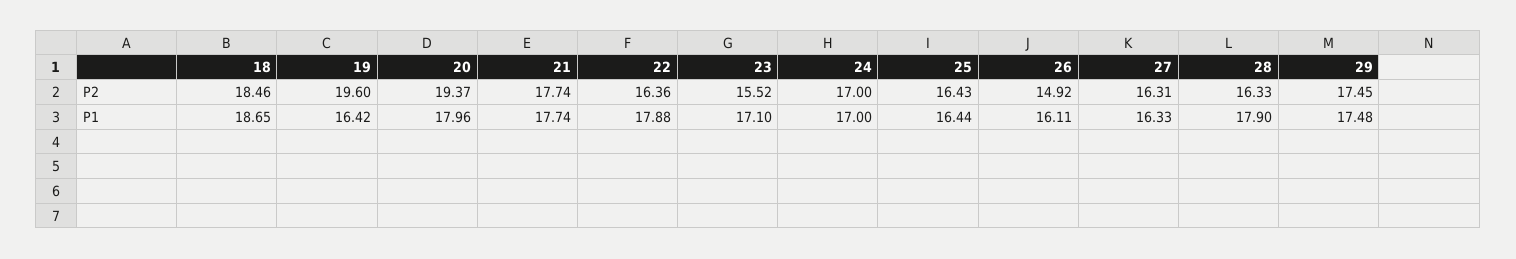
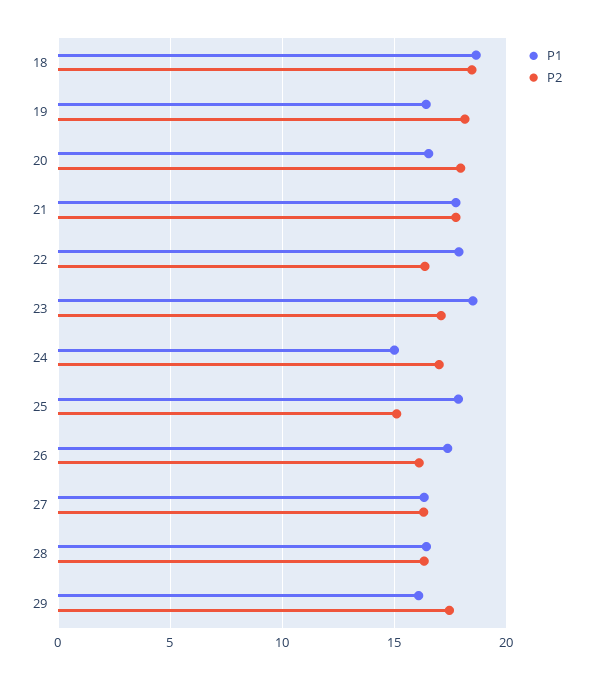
P2, 19: 19.6 -> 18
P2, 20: 19.37 -> 18
P2, 23: 15.52 -> 17
P2, 25: 16.43 -> 15
P2, 26: 14.92 -> 16
P1, 20: 17.96 -> 16.5
P1, 23: 17.1 -> 18.5
P1, 24: 17 -> 15
P1, 25: 16.44 -> 18
P1, 26: 16.11 -> 17.5
P1, 28: 17.9 -> 16.5
P1, 29: 17.48 -> 16

